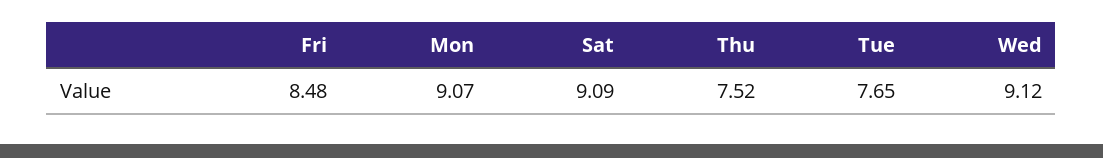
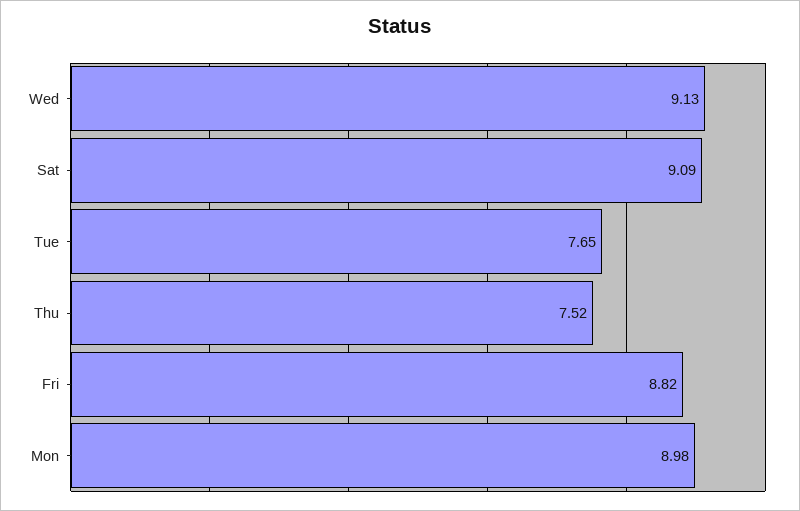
Fri: 8.48 -> 8.82
Mon: 9.07 -> 8.98
Wed: 9.12 -> 9.13

